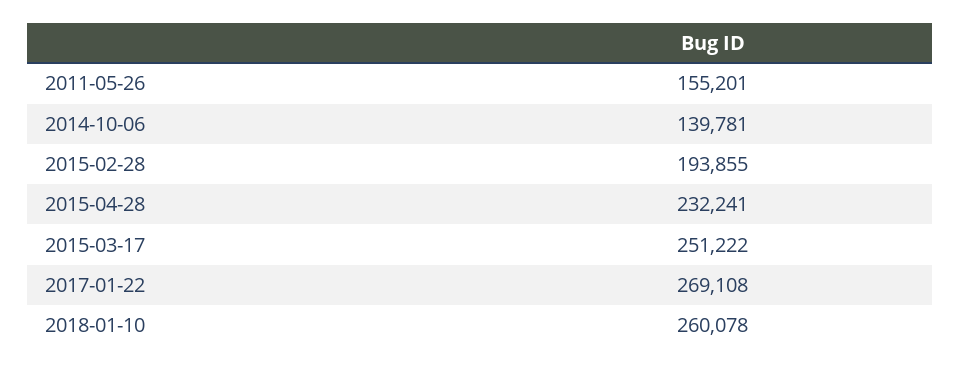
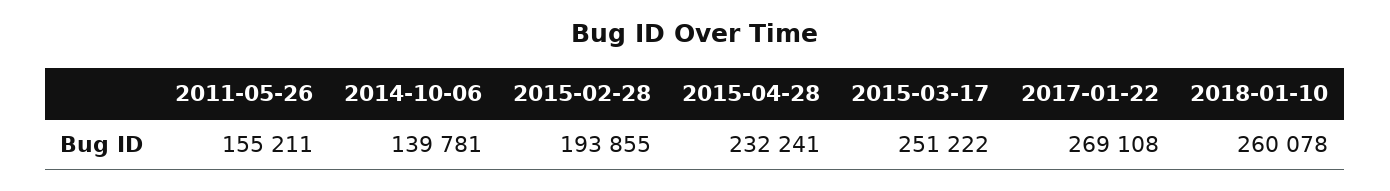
2011-05-26: 155201 -> 155211

